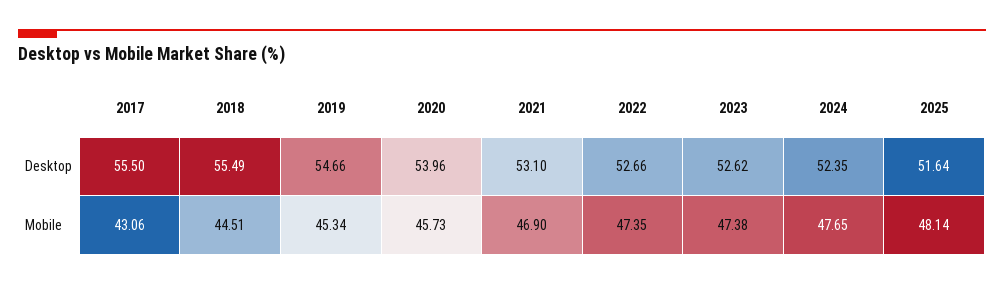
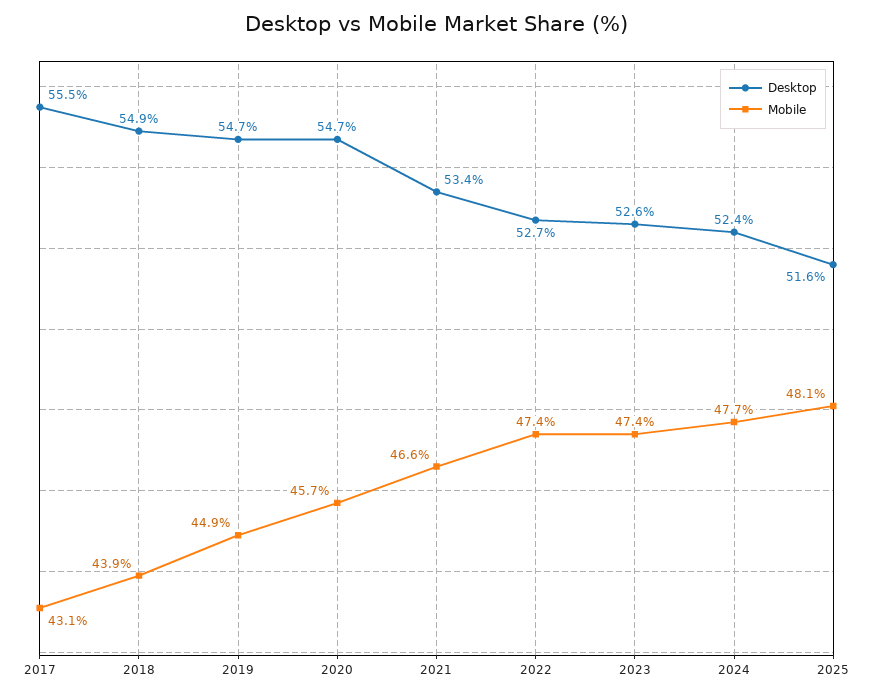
Desktop, 2018: 55.49 -> 54.9
Desktop, 2020: 53.96 -> 54.7
Desktop, 2021: 53.1 -> 53.4
Mobile, 2018: 44.51 -> 43.9
Mobile, 2019: 45.34 -> 44.9
Mobile, 2021: 46.9 -> 46.6

